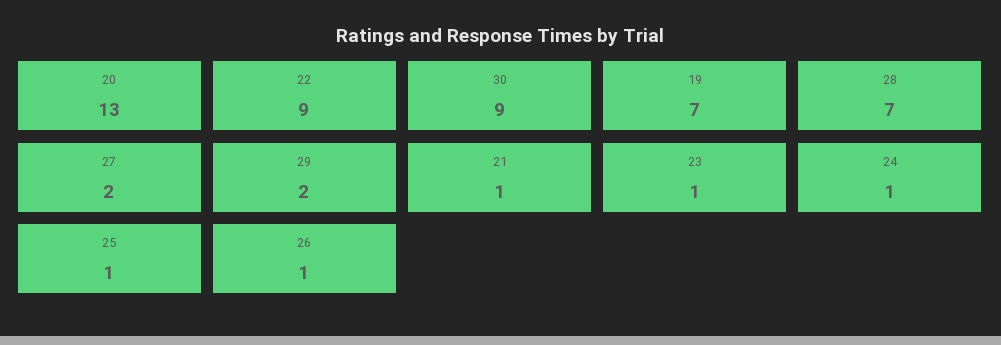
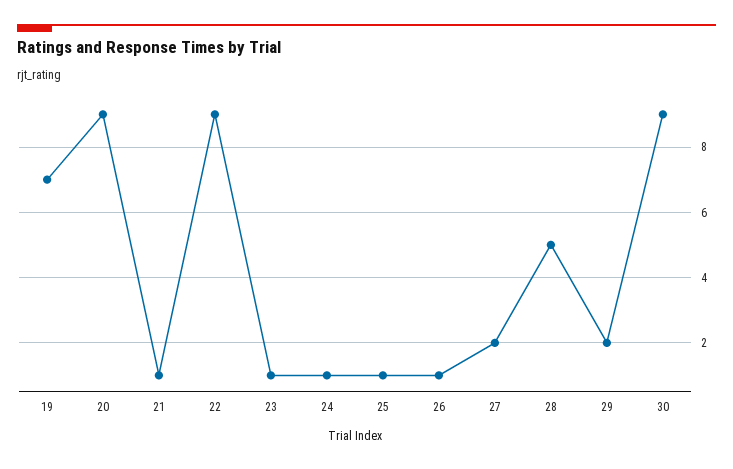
20: 13 -> 9
28: 7 -> 5

